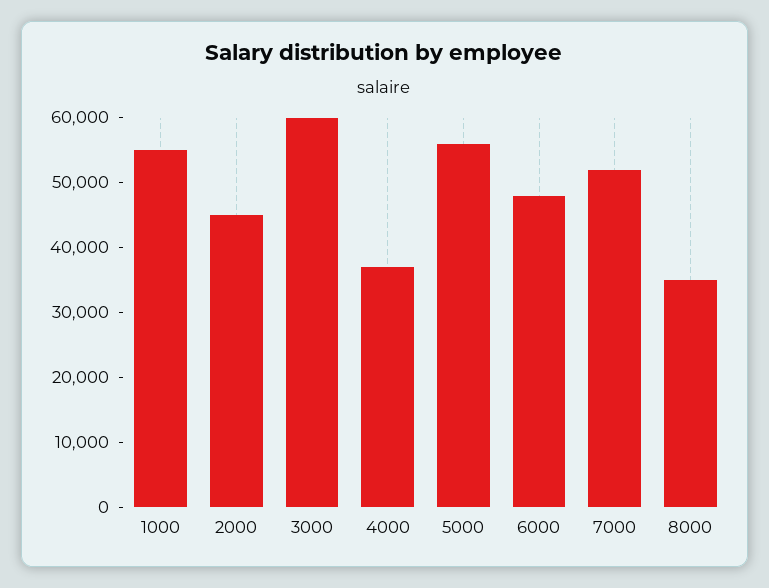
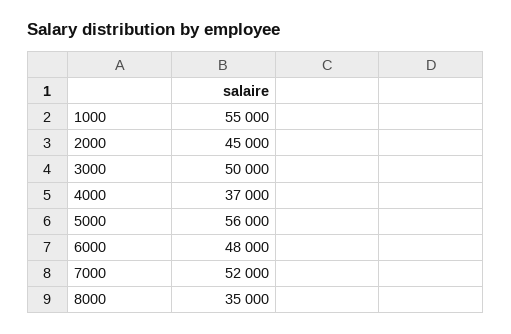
3000: 60000 -> 50000

